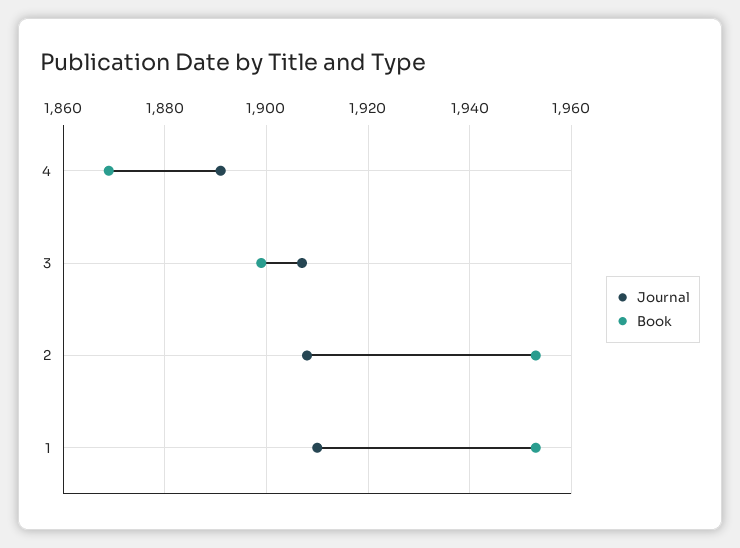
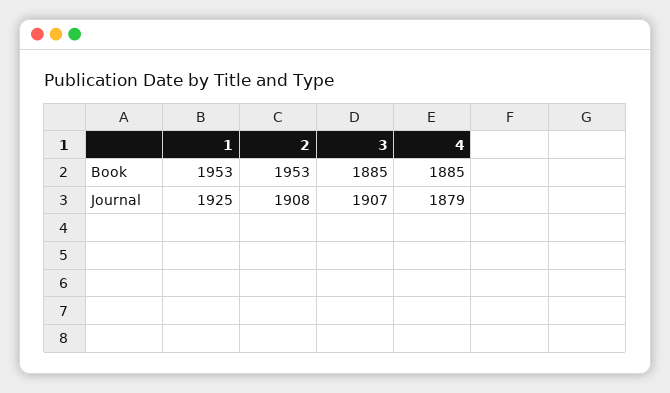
Journal, 4: 1890 -> 1879
Book, 4: 1870 -> 1885
Book, 3: 1900 -> 1885
Journal, 1: 1910 -> 1925

